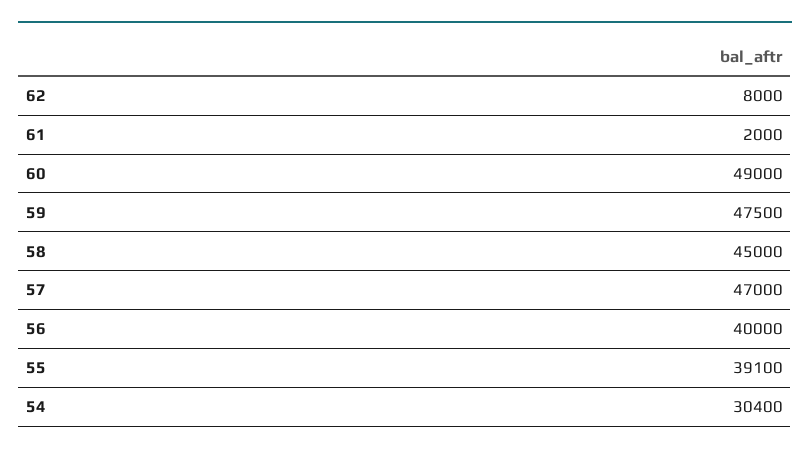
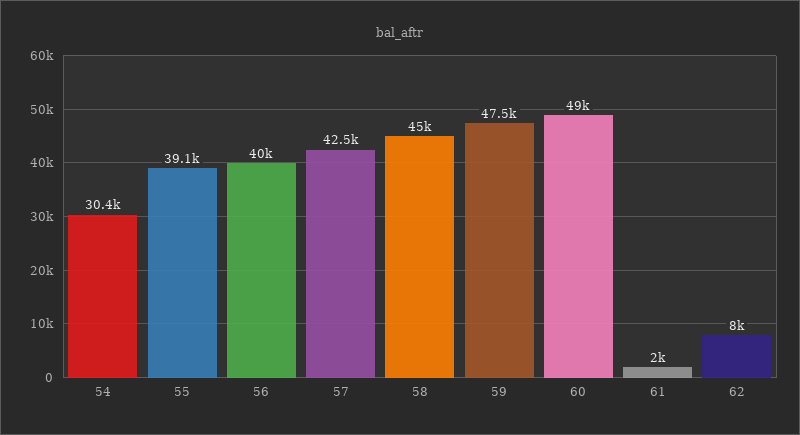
57: 47000 -> 42500

